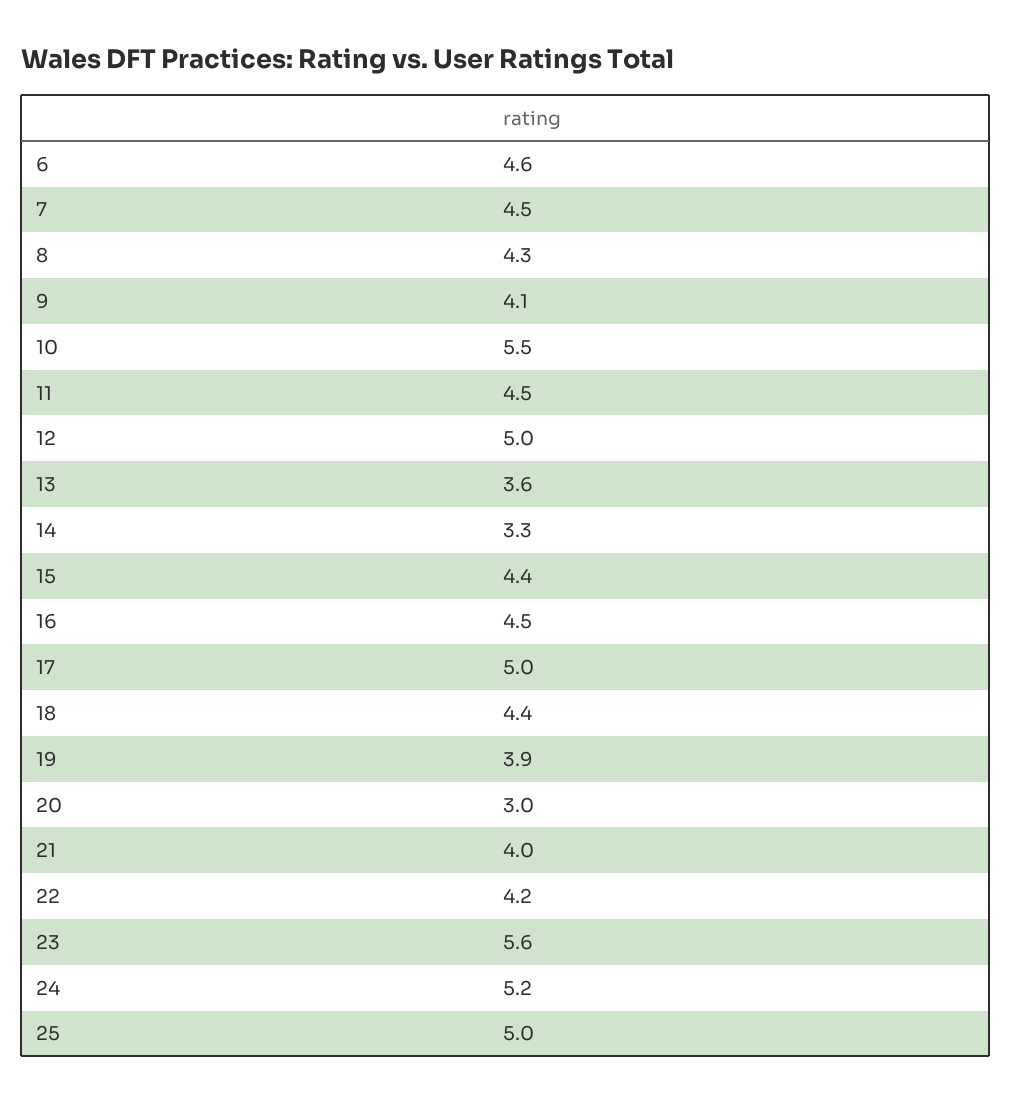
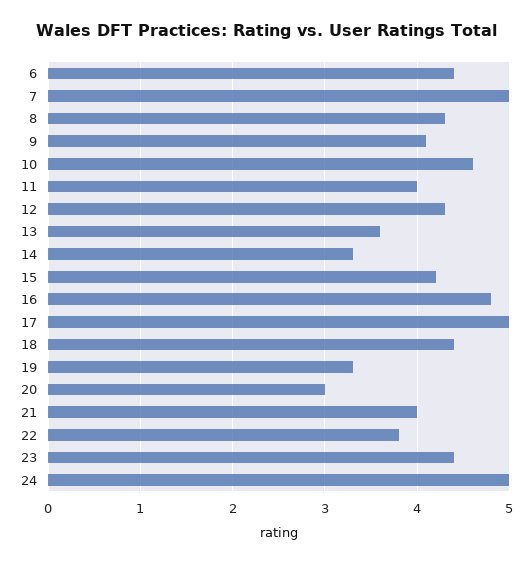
6: 4.6 -> 4.4
7: 4.5 -> 5
10: 5.5 -> 4.6
11: 4.5 -> 4
12: 5 -> 4.3
15: 4.4 -> 4.2
16: 4.5 -> 4.8
19: 3.9 -> 3.3
22: 4.2 -> 3.8
23: 5.6 -> 4.4
24: 5.2 -> 5
25: 5 -> none

